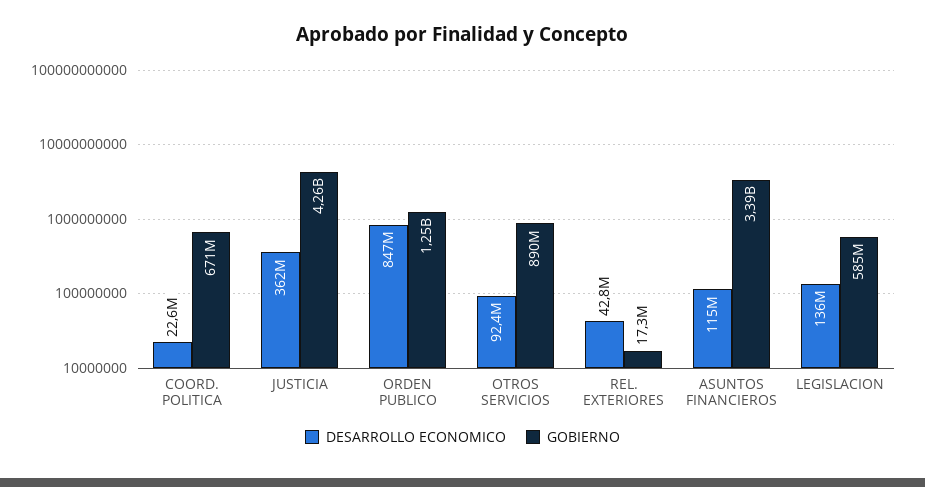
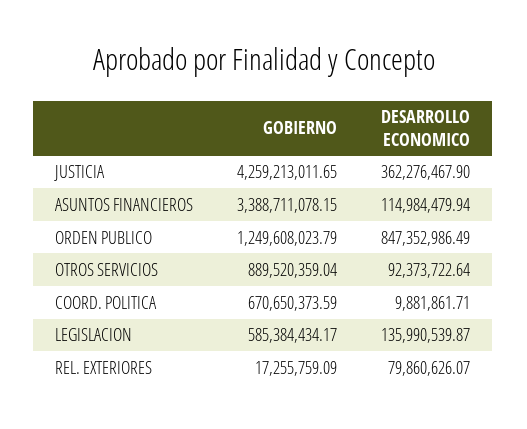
DESARROLLO ECONOMICO, COORD. POLITICA: 22600000 -> 9881861.71
DESARROLLO ECONOMICO, REL. EXTERIORES: 42800000 -> 79860626.07

